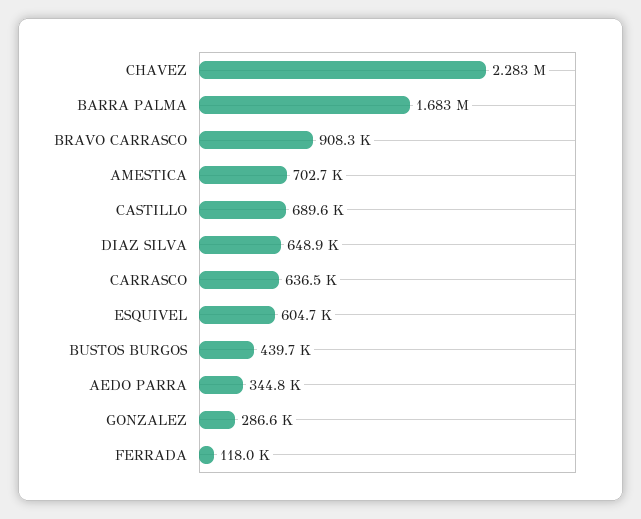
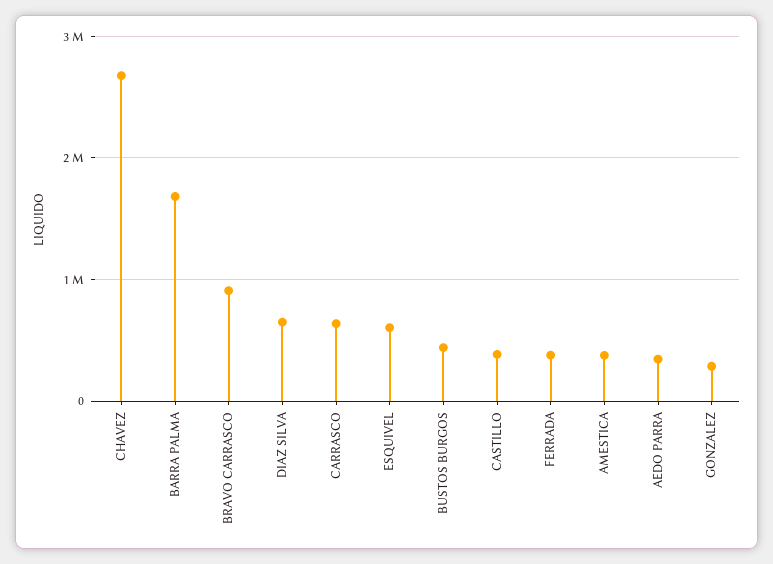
CHAVEZ: 2283000 -> 2700000
AMESTICA: 702700 -> 400000
CASTILLO: 689600 -> 400000
FERRADA: 118000 -> 400000

